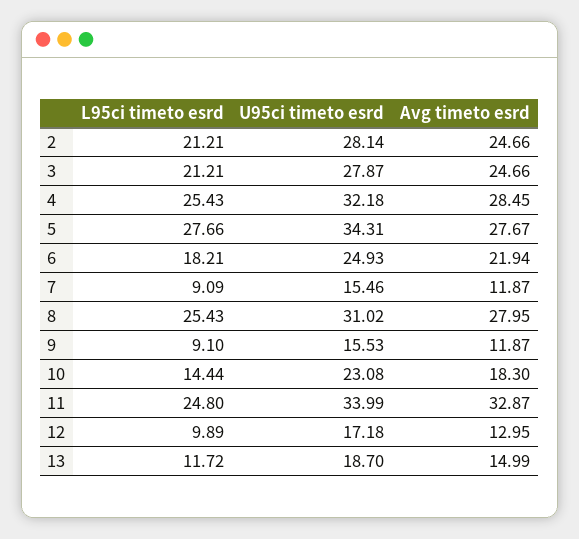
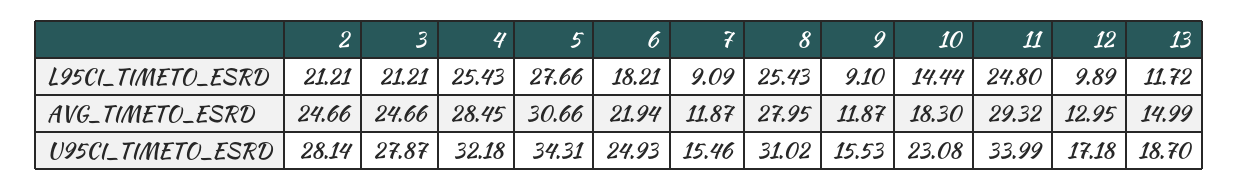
Avg timeto esrd, 5: 27.67 -> 30.66
Avg timeto esrd, 11: 32.87 -> 29.32

